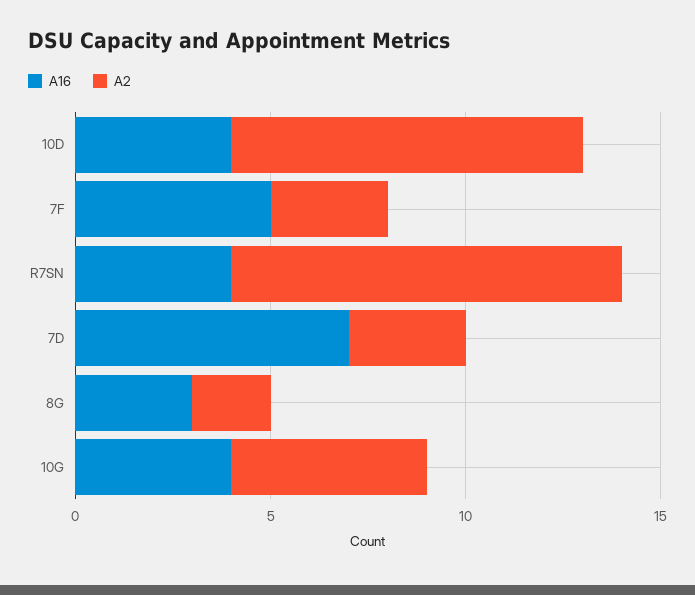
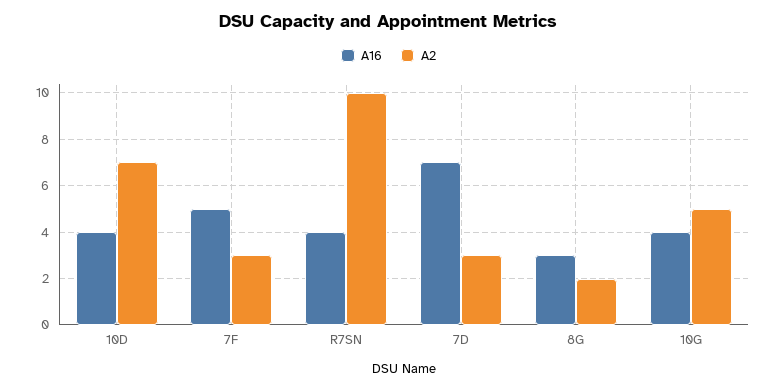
A2, 10D: 9 -> 7

